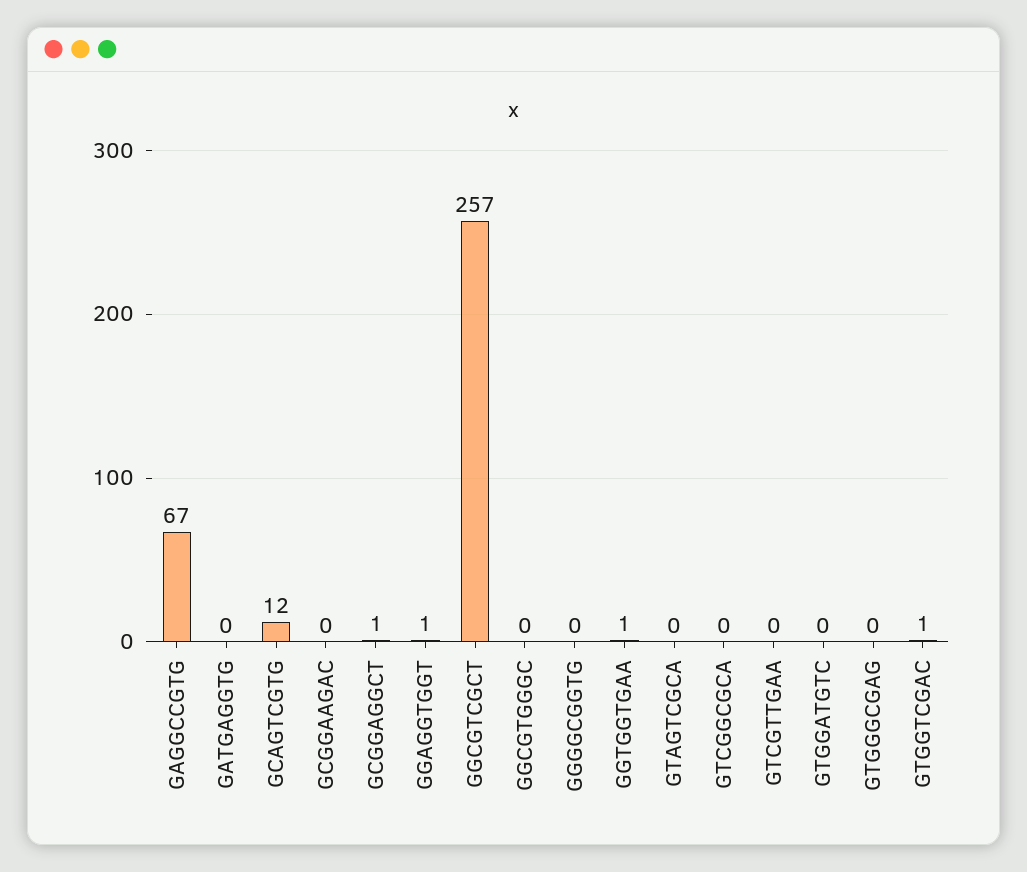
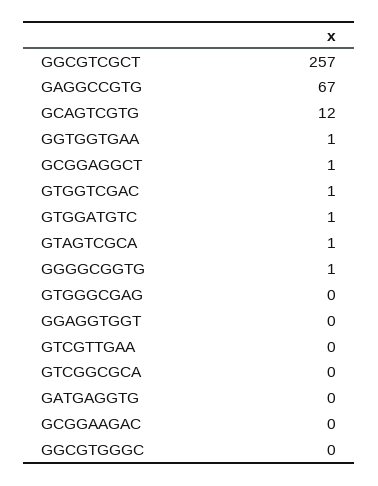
GGAGGTGGT: 1 -> 0
GGGGCGGTG: 0 -> 1
GTAGTCGCA: 0 -> 1
GTGGATGTC: 0 -> 1

